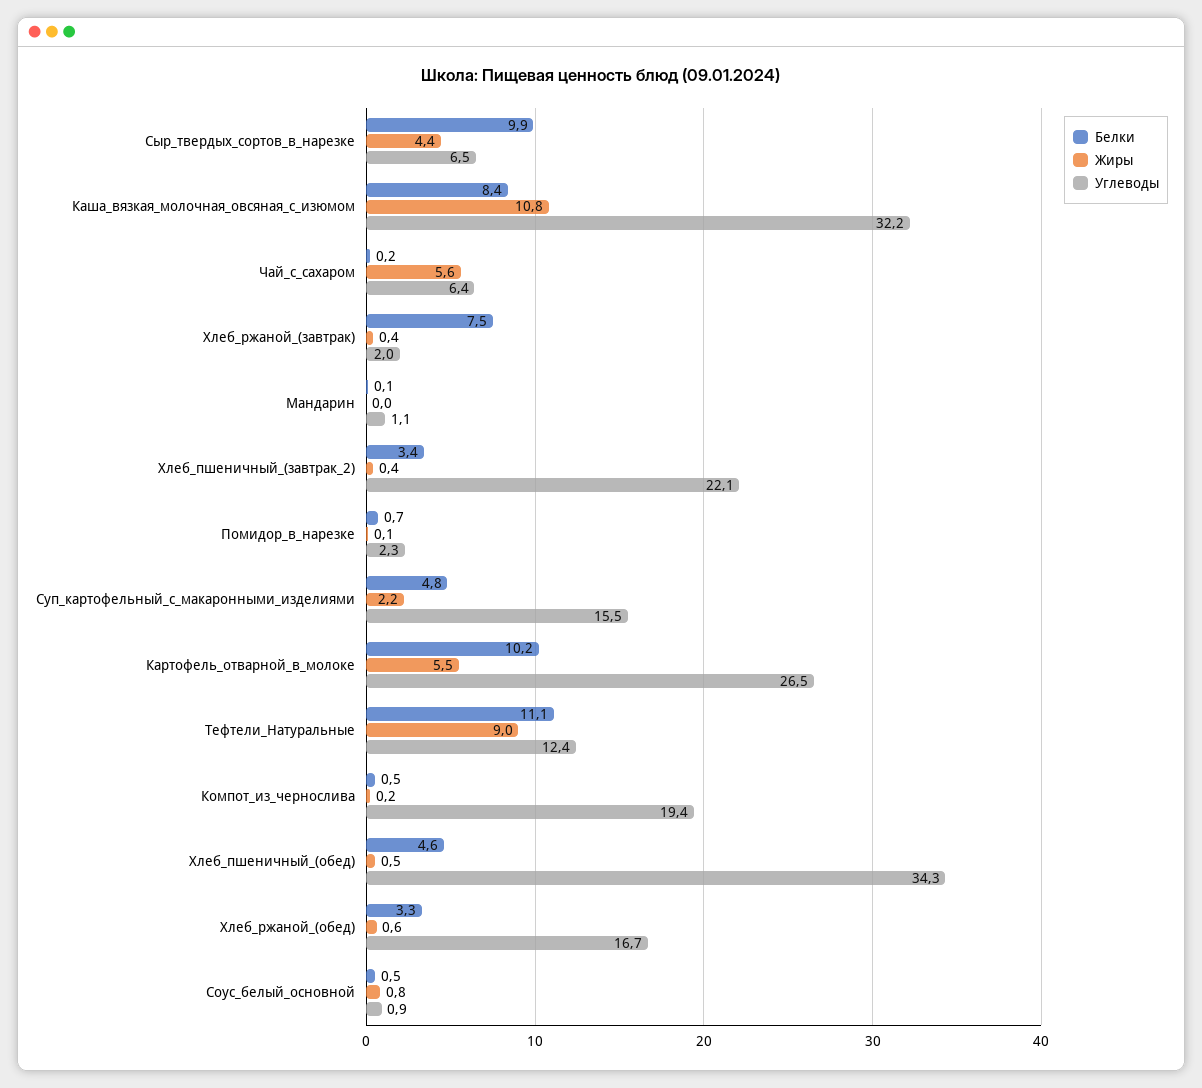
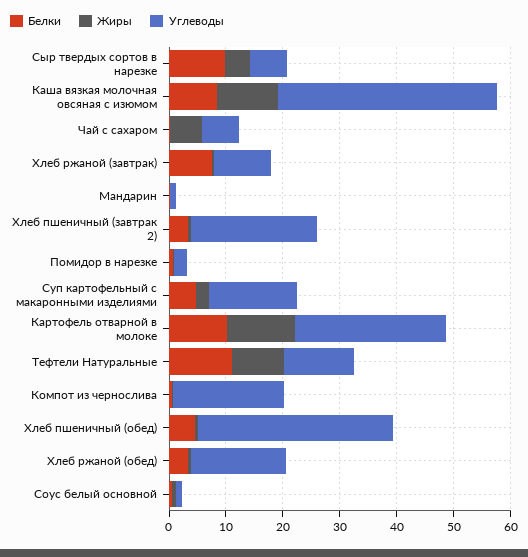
Углеводы, Каша_вязкая_молочная_овсяная_с_изюмом: 32.2 -> 38
Углеводы, Хлеб_ржаной_(завтрак): 2 -> 10
Жиры, Картофель_отварной_в_молоке: 5.5 -> 12

